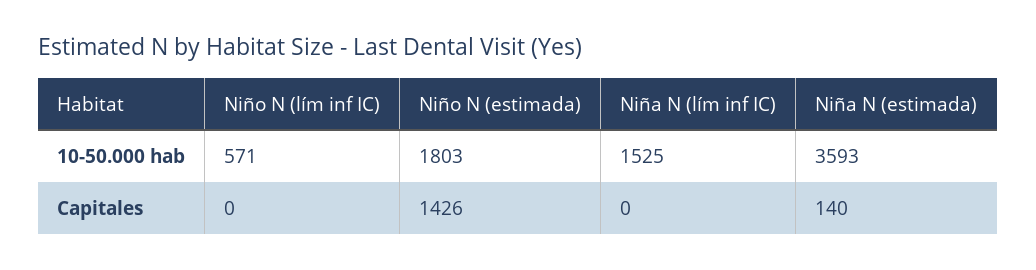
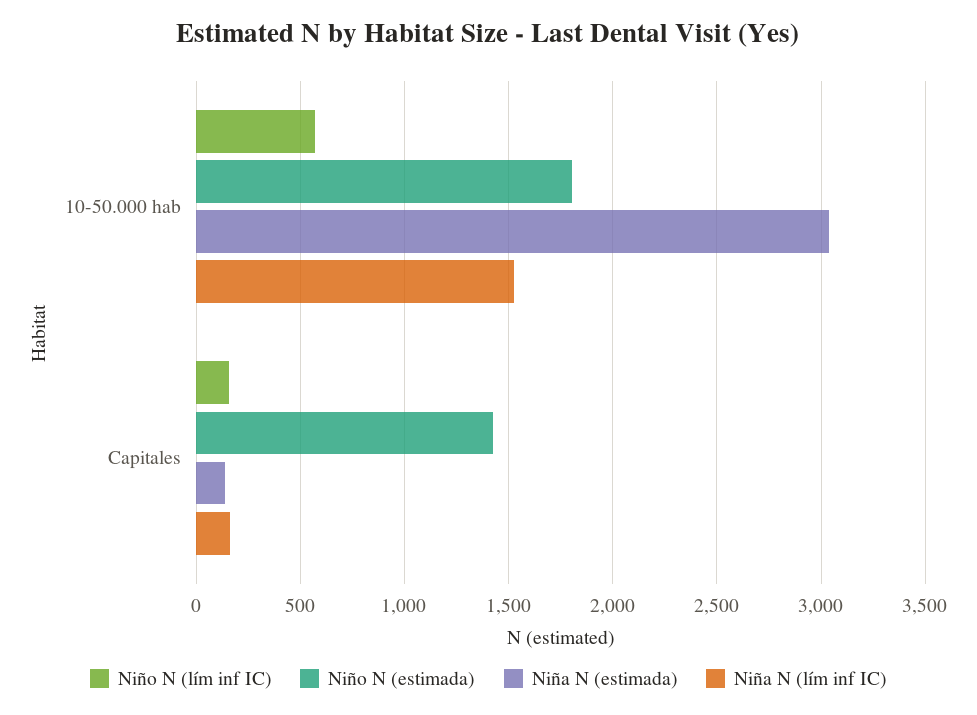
Niña N (estimada), 10-50.000 hab: 3593 -> 3050
Niño N (lím inf IC), Capitales: 0 -> 150
Niña N (lím inf IC), Capitales: 0 -> 150

